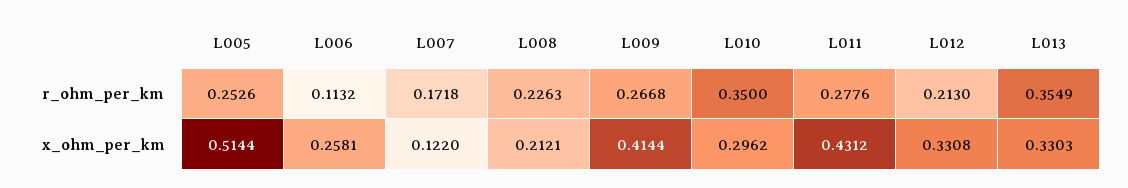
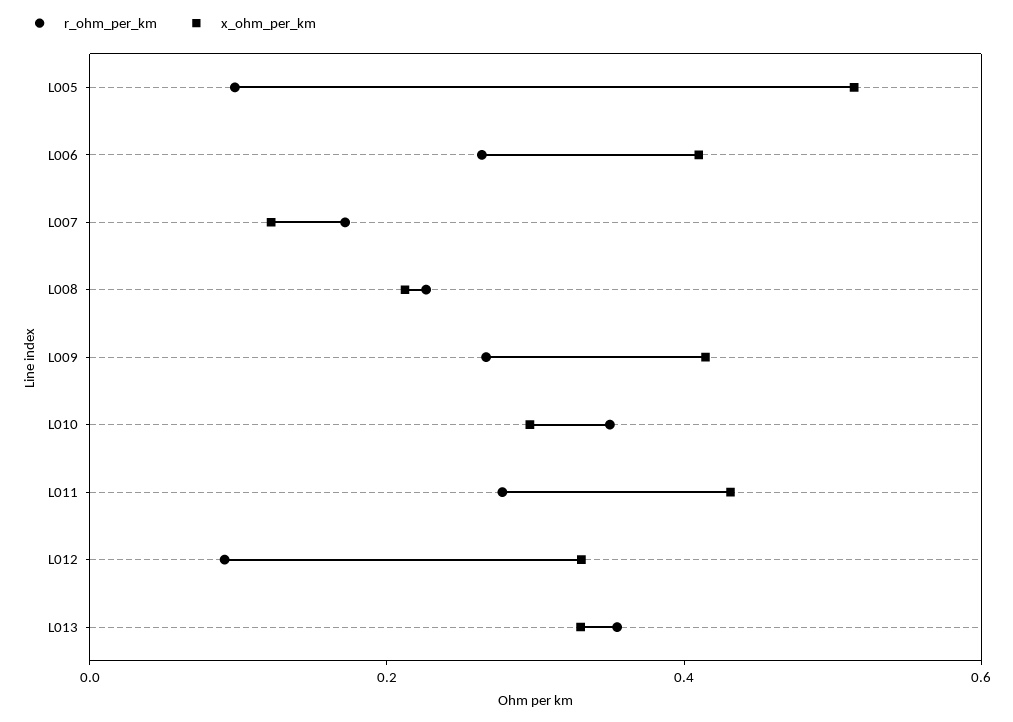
r_ohm_per_km, L005: 0.2526 -> 0.1
r_ohm_per_km, L006: 0.1132 -> 0.25
r_ohm_per_km, L012: 0.213 -> 0.1
x_ohm_per_km, L006: 0.2581 -> 0.4

